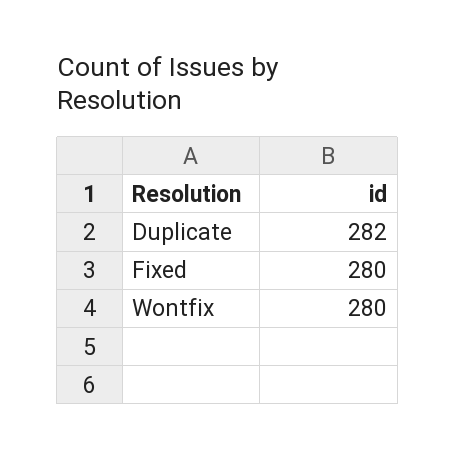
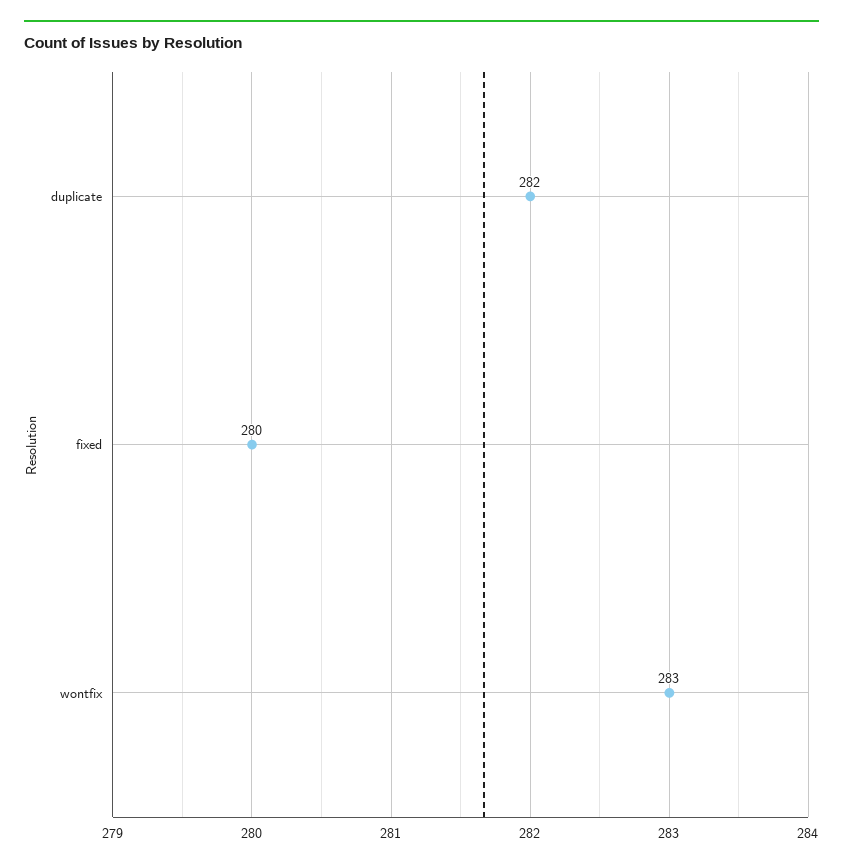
Wontfix: 280 -> 283

